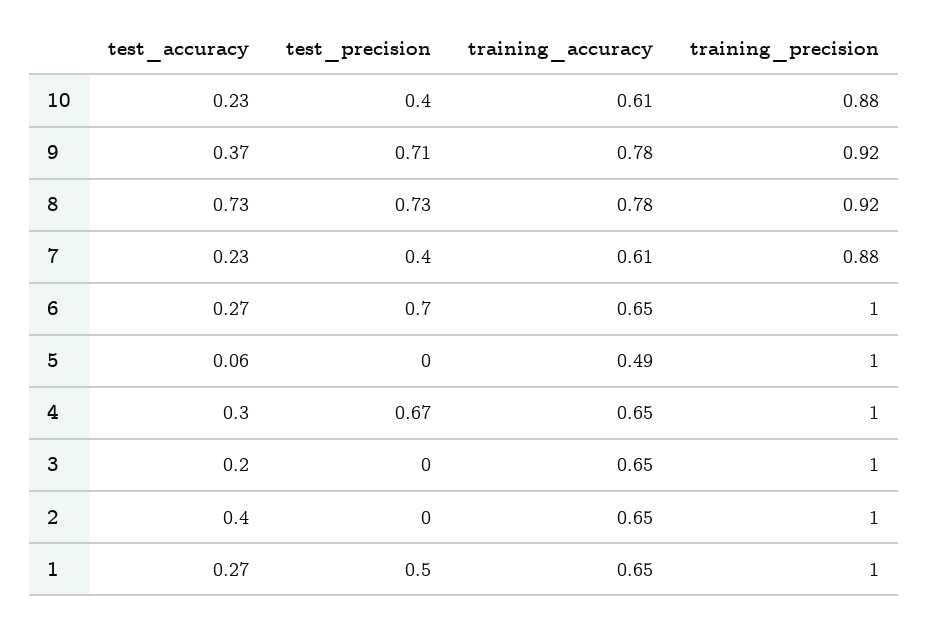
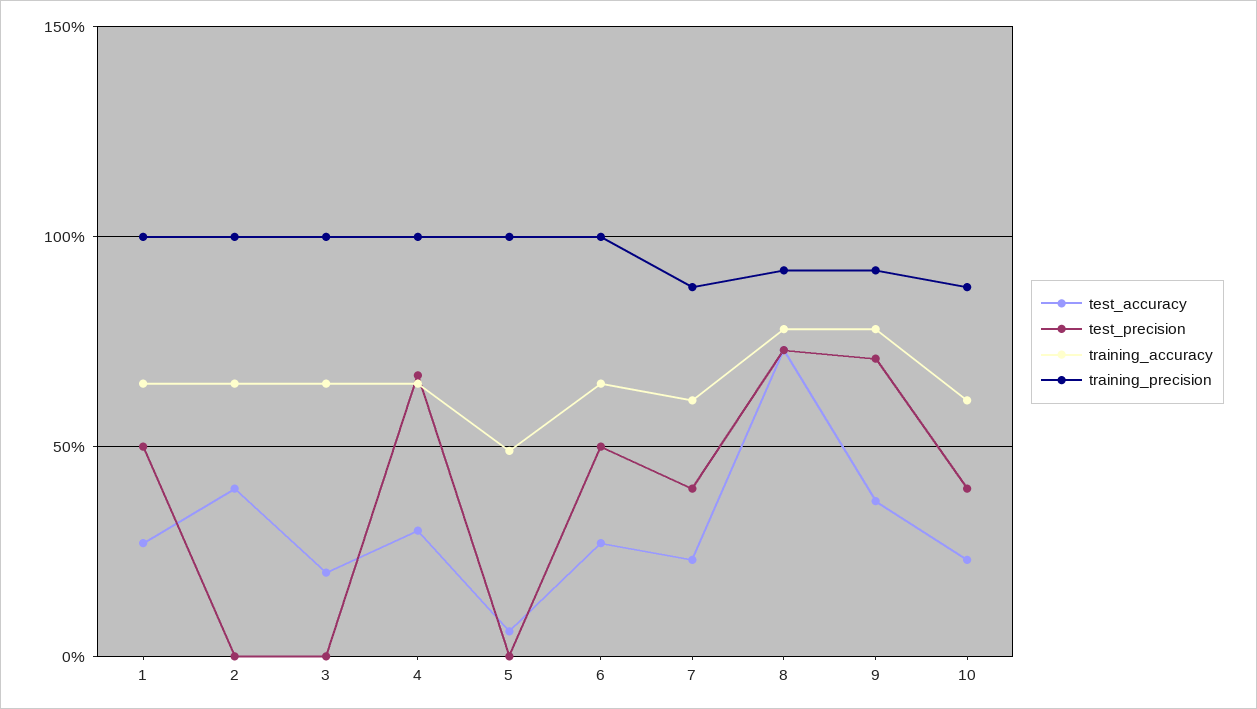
test_precision, 6: 0.7 -> 0.5

